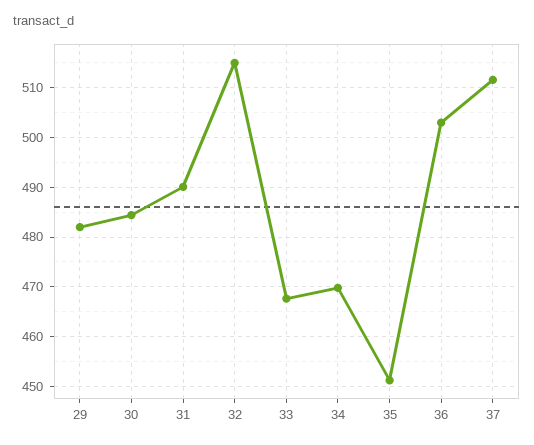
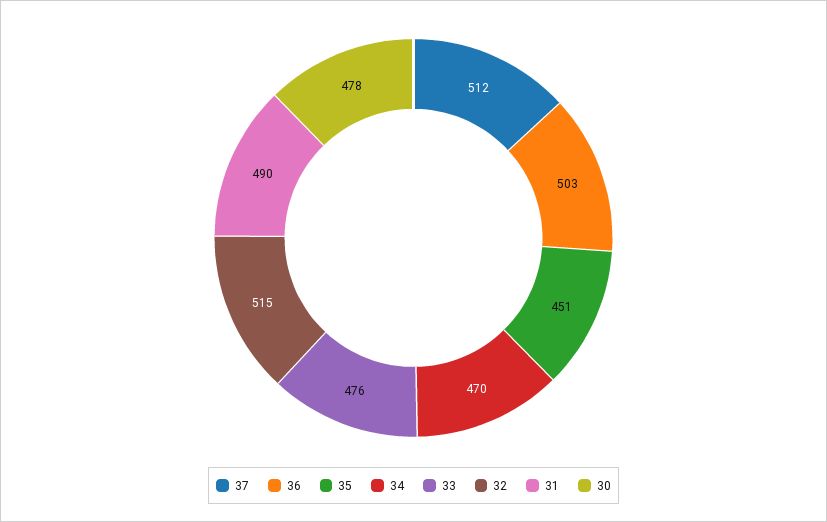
29: 482 -> none
30: 484 -> 478
33: 468 -> 476

